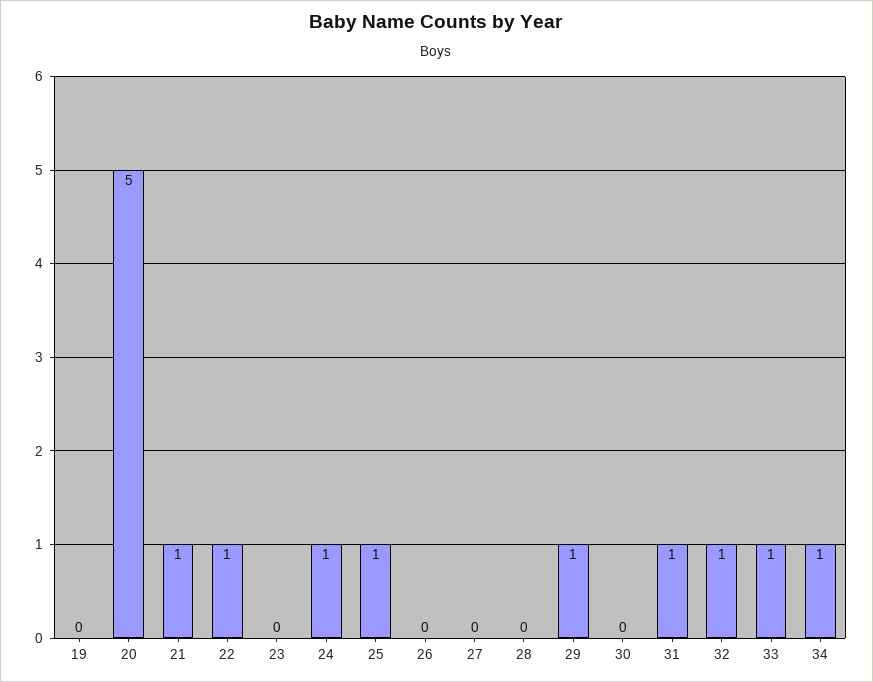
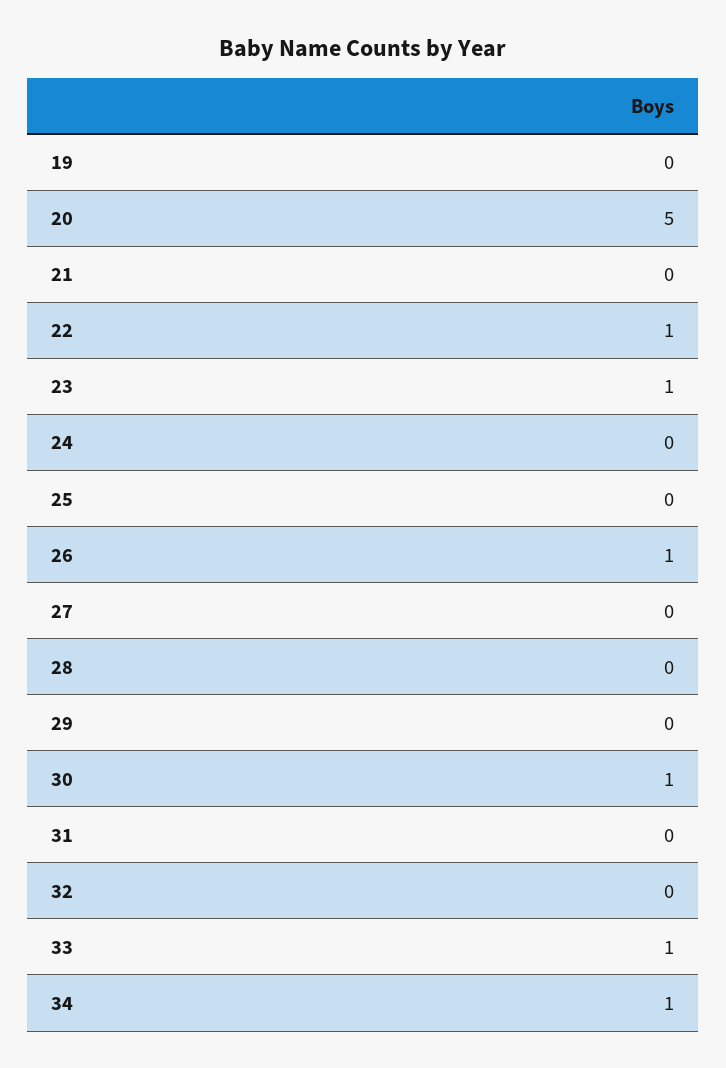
21: 1 -> 0
23: 0 -> 1
24: 1 -> 0
25: 1 -> 0
26: 0 -> 1
29: 1 -> 0
30: 0 -> 1
31: 1 -> 0
32: 1 -> 0

